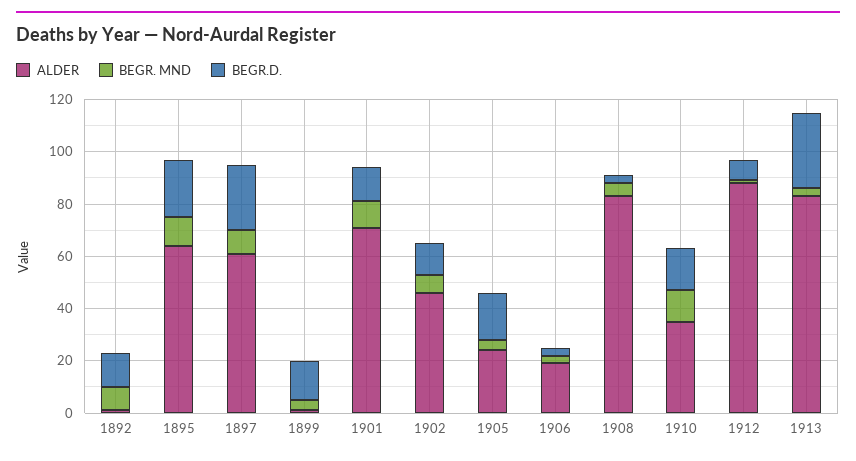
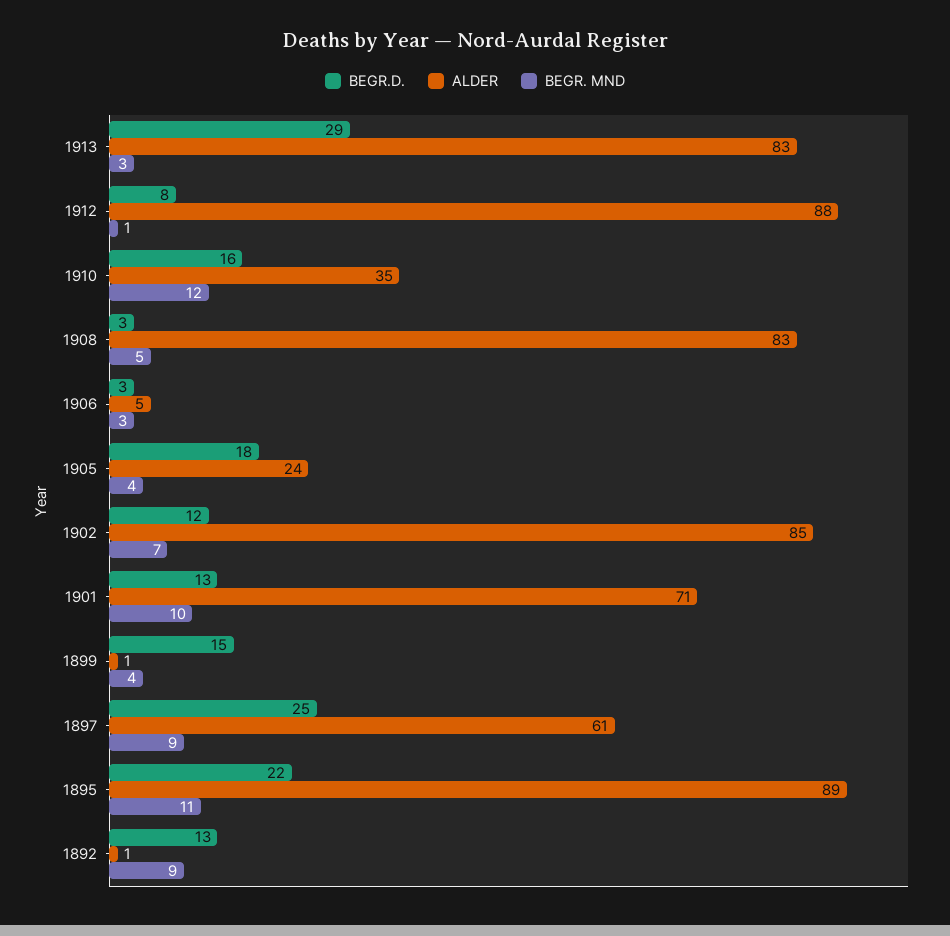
ALDER, 1895: 65 -> 89
ALDER, 1902: 45 -> 85
ALDER, 1906: 20 -> 5

